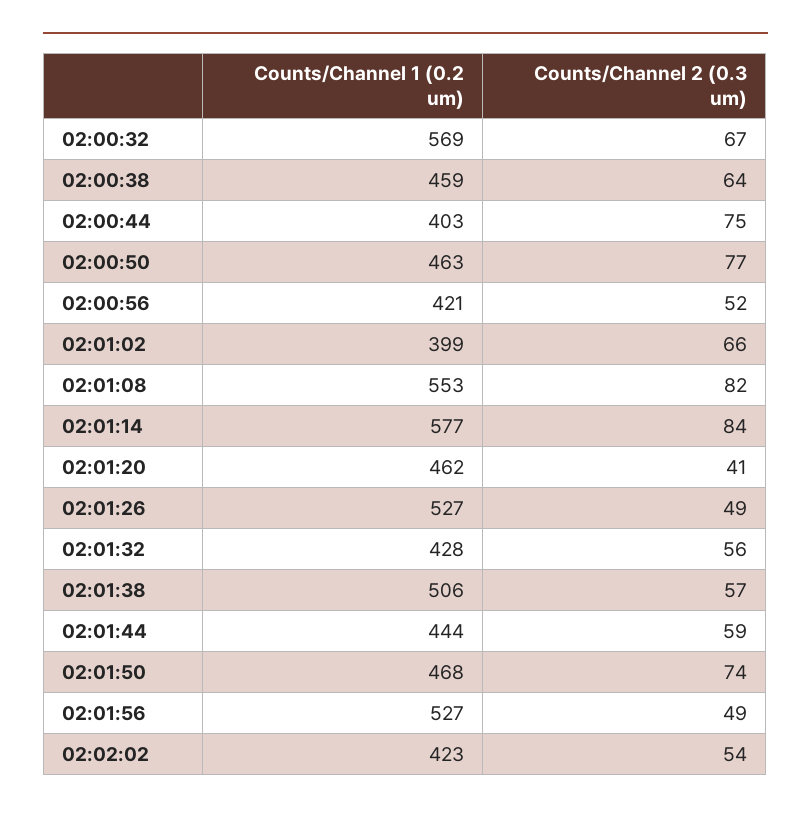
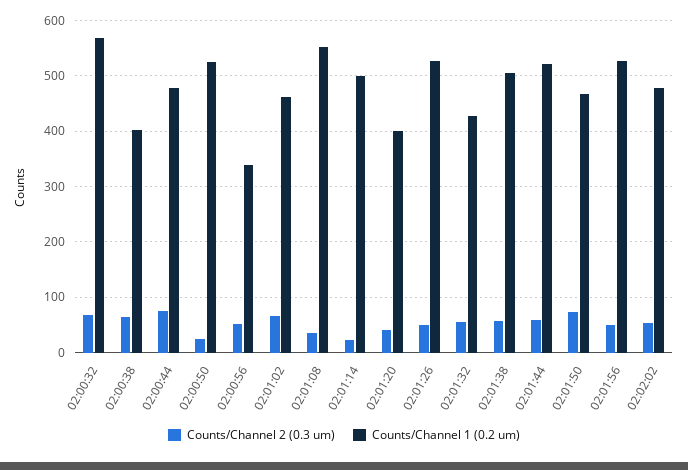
Counts/Channel 1 (0.2 um), 02:00:38: 459 -> 400
Counts/Channel 1 (0.2 um), 02:00:44: 403 -> 480
Counts/Channel 1 (0.2 um), 02:00:50: 463 -> 520
Counts/Channel 2 (0.3 um), 02:00:50: 77 -> 20
Counts/Channel 1 (0.2 um), 02:00:56: 421 -> 340
Counts/Channel 1 (0.2 um), 02:01:02: 399 -> 460
Counts/Channel 2 (0.3 um), 02:01:08: 82 -> 40
Counts/Channel 1 (0.2 um), 02:01:14: 577 -> 500
Counts/Channel 2 (0.3 um), 02:01:14: 84 -> 20
Counts/Channel 1 (0.2 um), 02:01:20: 462 -> 400
Counts/Channel 1 (0.2 um), 02:01:44: 444 -> 520
Counts/Channel 1 (0.2 um), 02:02:02: 423 -> 480

